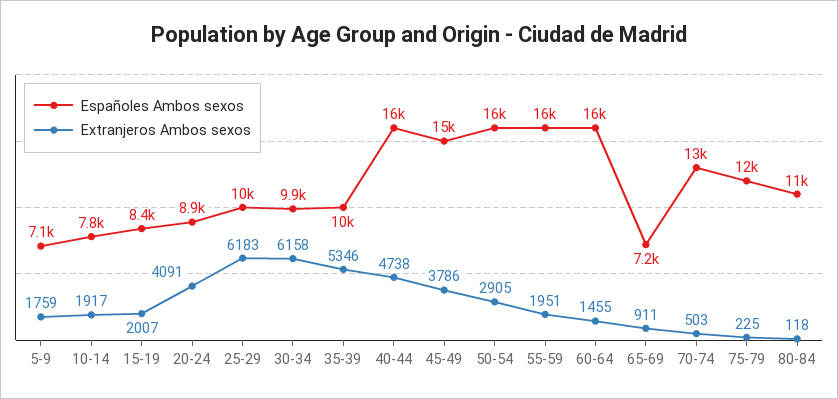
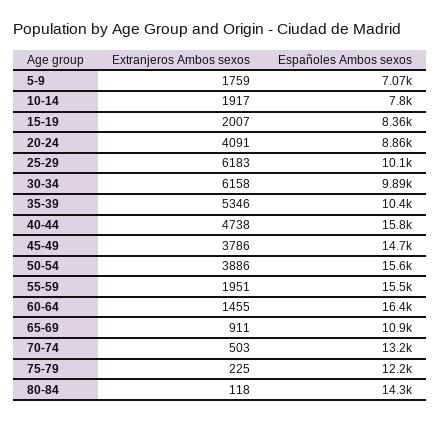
Extranjeros Ambos sexos, 50-54: 2905 -> 3886
Españoles Ambos sexos, 65-69: 7200 -> 10900
Españoles Ambos sexos, 80-84: 11000 -> 14300

